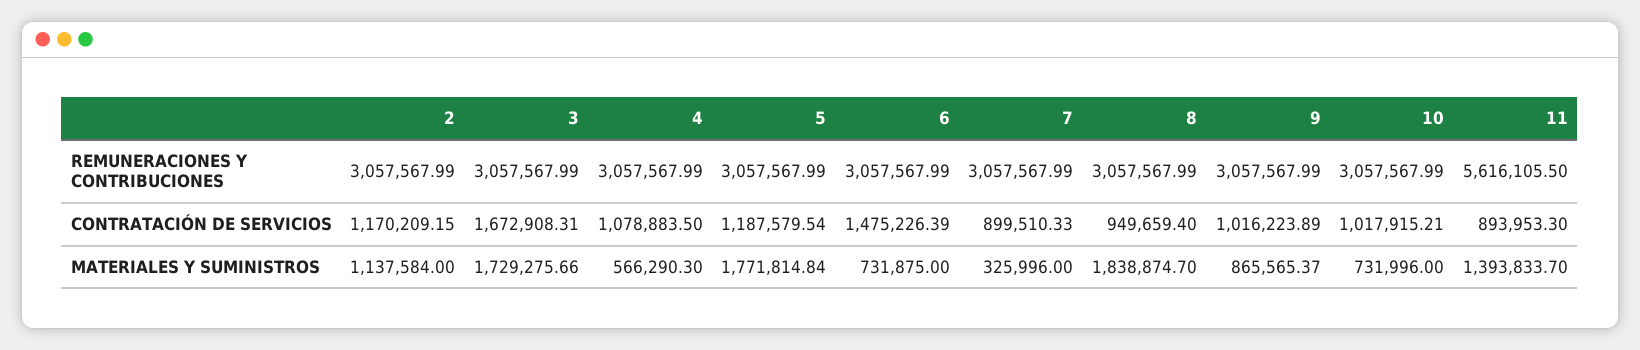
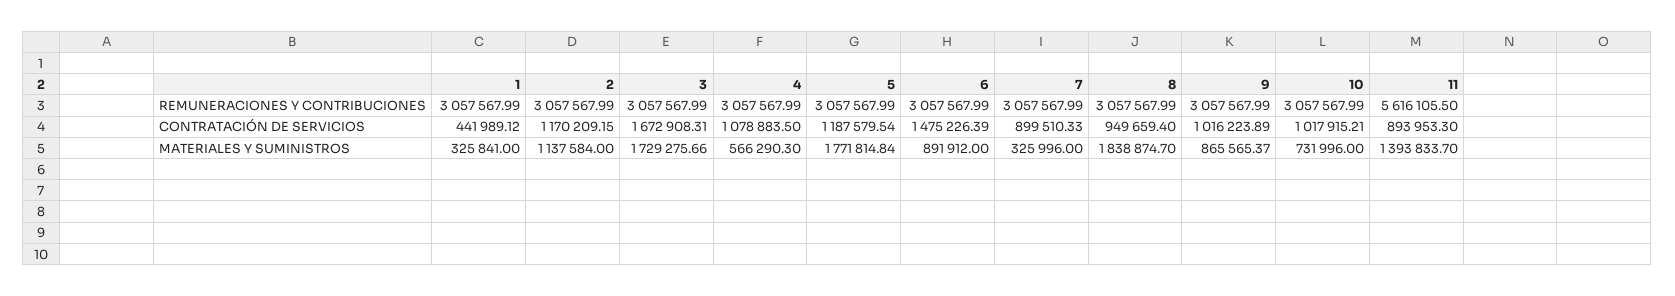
6, MATERIALES Y SUMINISTROS: 731875 -> 891912
1, REMUNERACIONES Y CONTRIBUCIONES: none -> 3057567.99
1, CONTRATACIÓN DE SERVICIOS: none -> 441989.12
1, MATERIALES Y SUMINISTROS: none -> 325841

